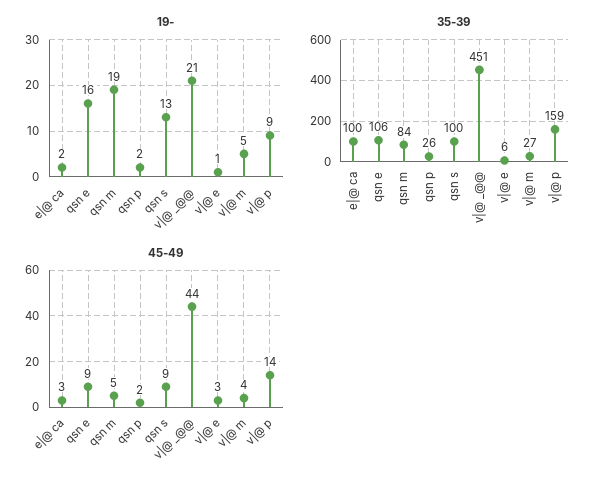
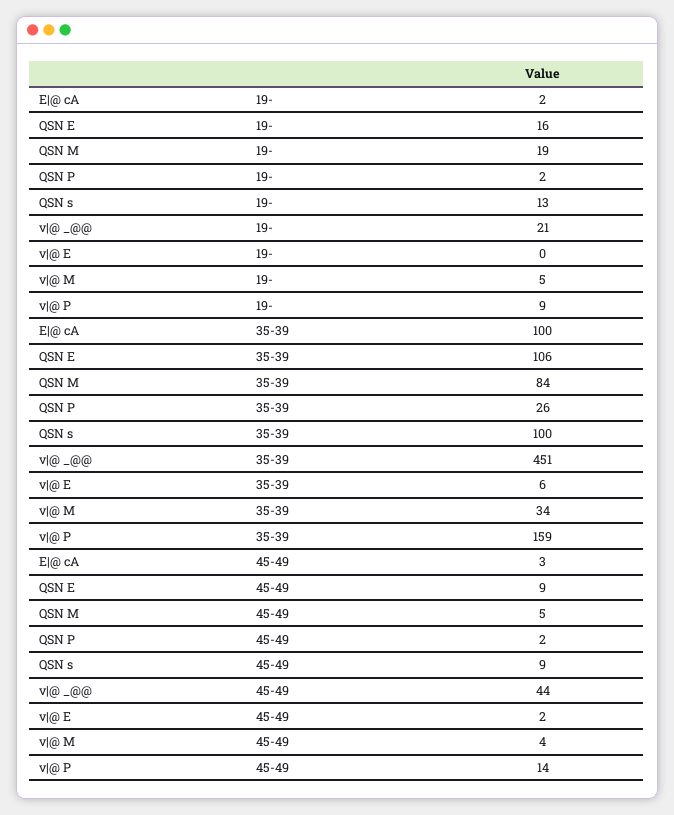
19-, v|@ e: 1 -> 0
35-39, v|@ m: 27 -> 34
45-49, v|@ e: 3 -> 2

